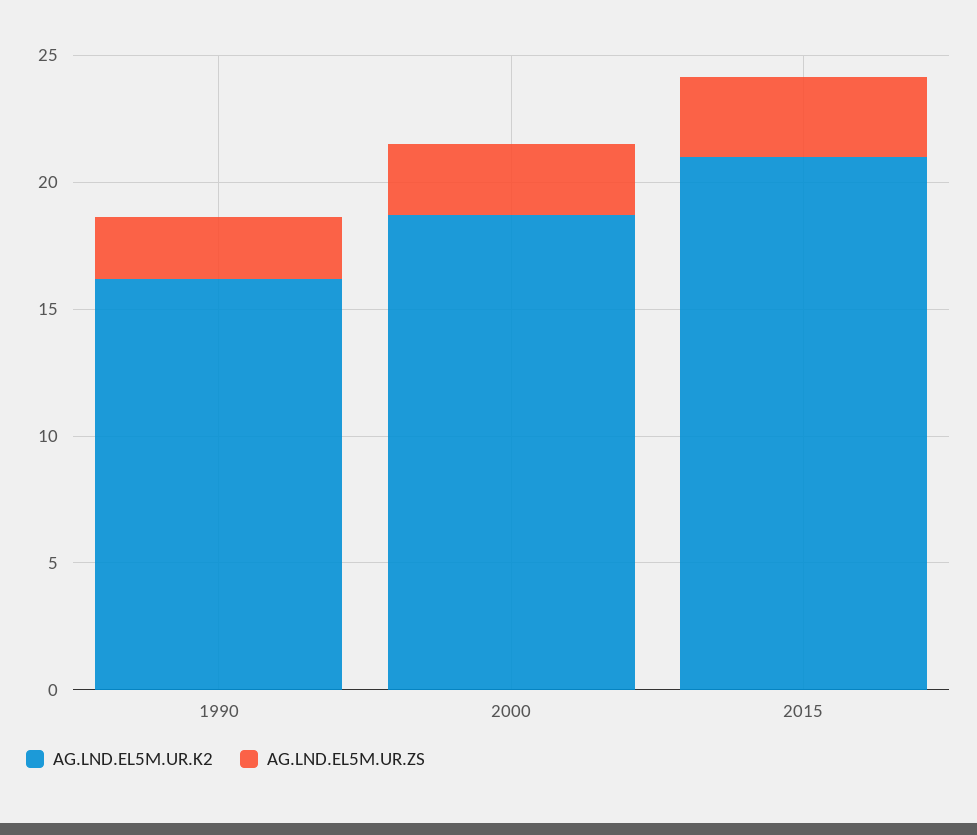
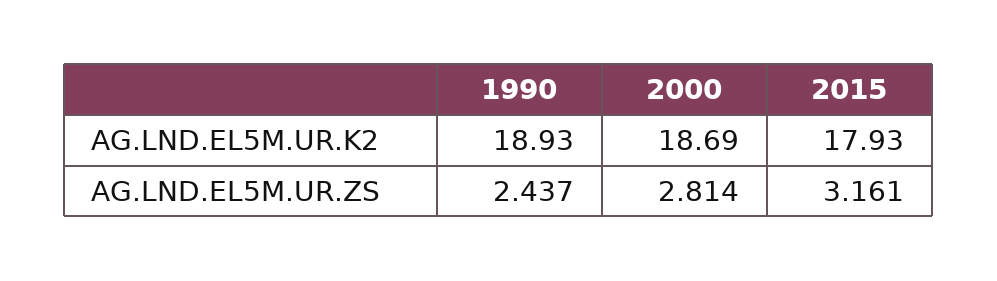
AG.LND.EL5M.UR.K2, 1990: 16 -> 18.93
AG.LND.EL5M.UR.K2, 2015: 21 -> 17.93

